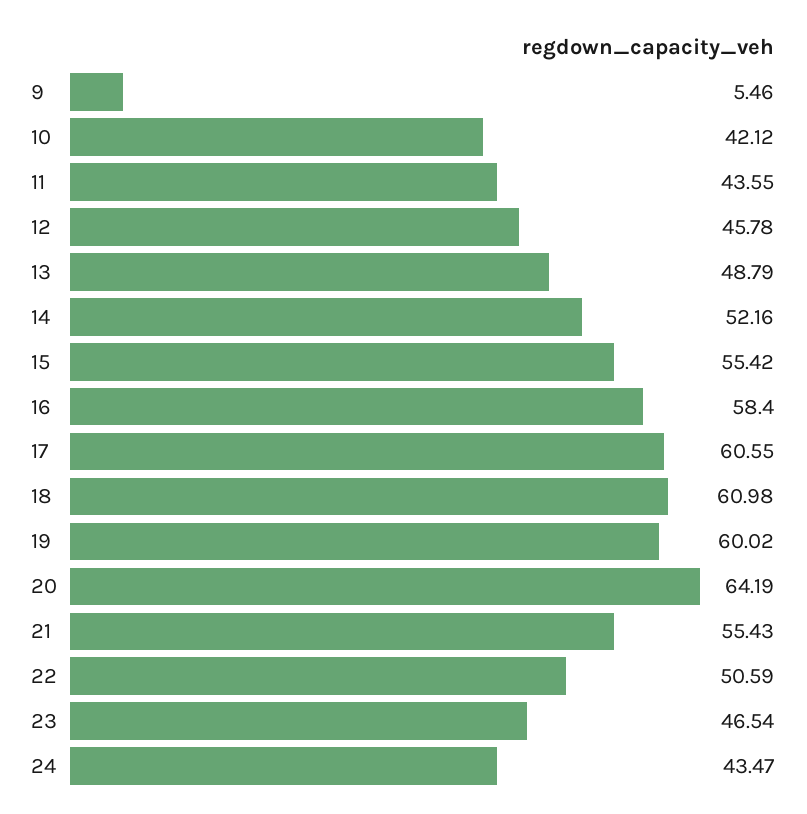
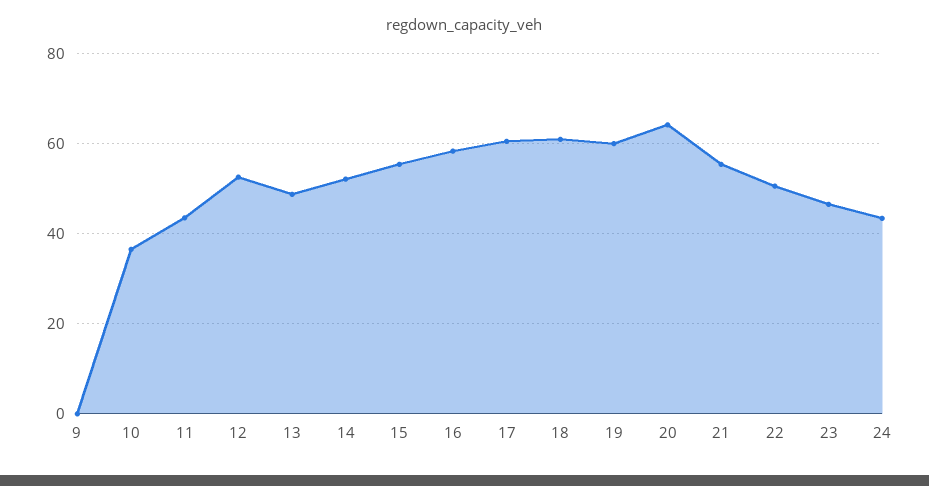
9: 5.46 -> 0
10: 42.12 -> 36
12: 45.78 -> 52

